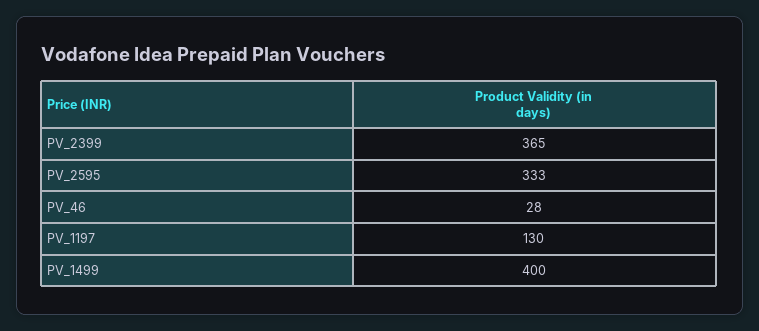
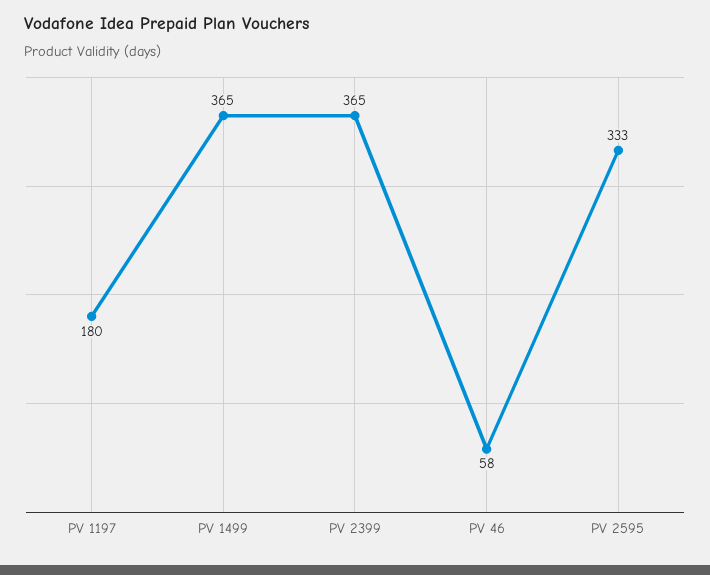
PV_46: 28 -> 58
PV_1197: 130 -> 180
PV_1499: 400 -> 365

